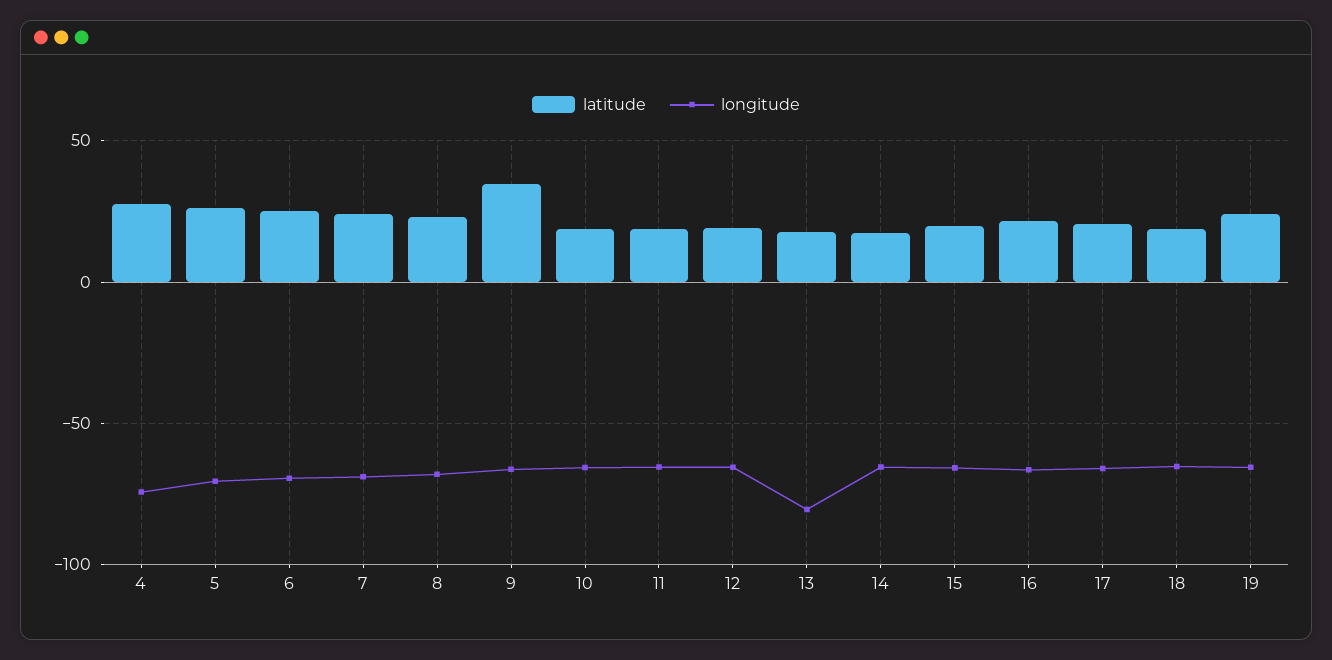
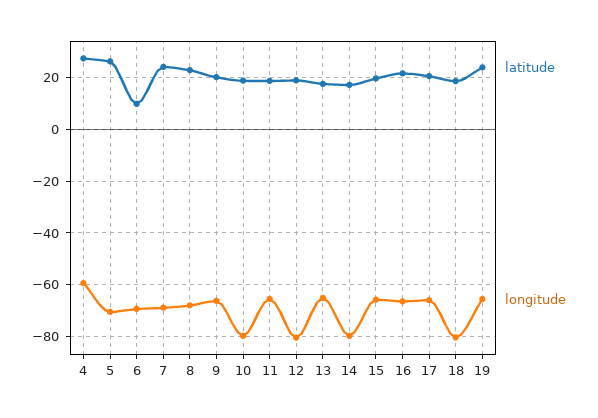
longitude, 4: -75 -> -60
latitude, 6: 25 -> 10
latitude, 9: 35 -> 20
longitude, 10: -65 -> -80
longitude, 12: -65 -> -80
longitude, 13: -80 -> -65
longitude, 14: -65 -> -80
longitude, 18: -65 -> -80

